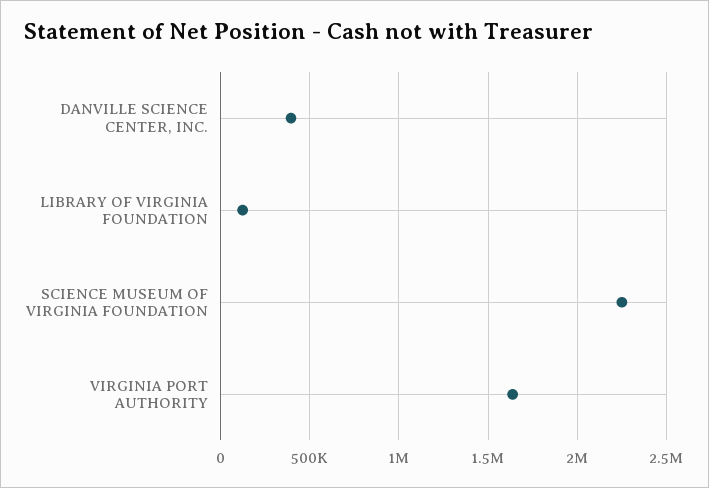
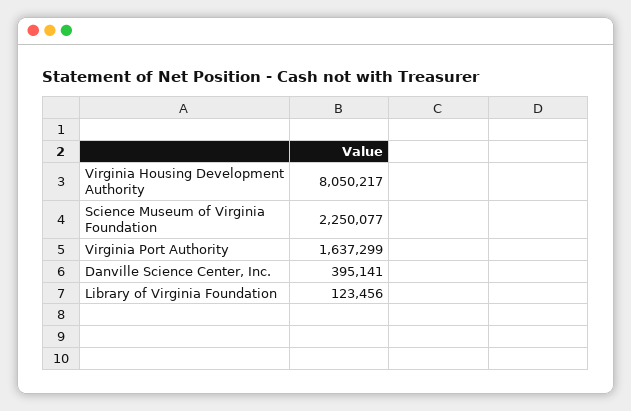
Virginia Housing Development Authority: none -> 8050217

